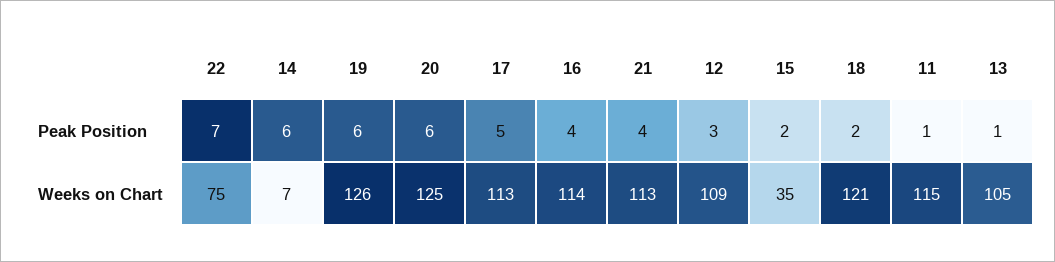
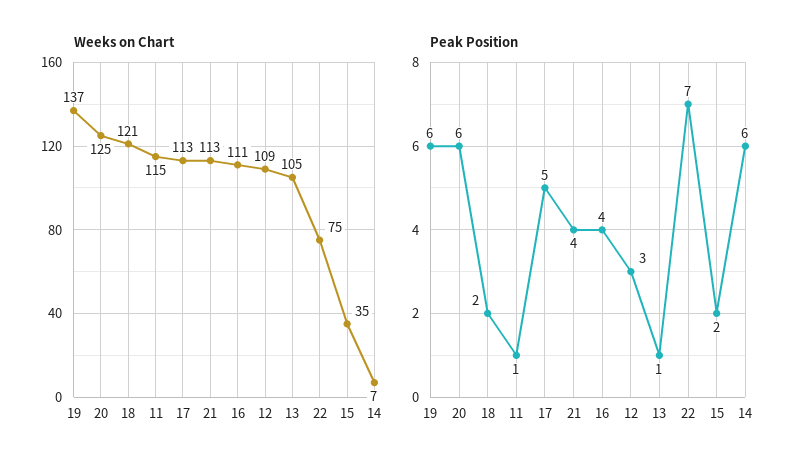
Weeks on Chart, 19: 126 -> 137
Weeks on Chart, 16: 114 -> 111

